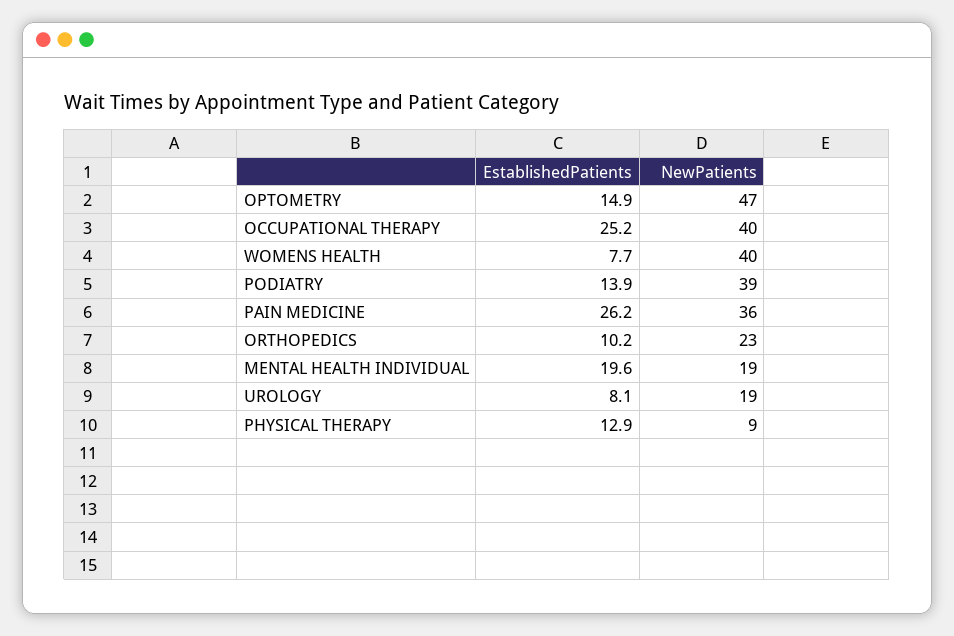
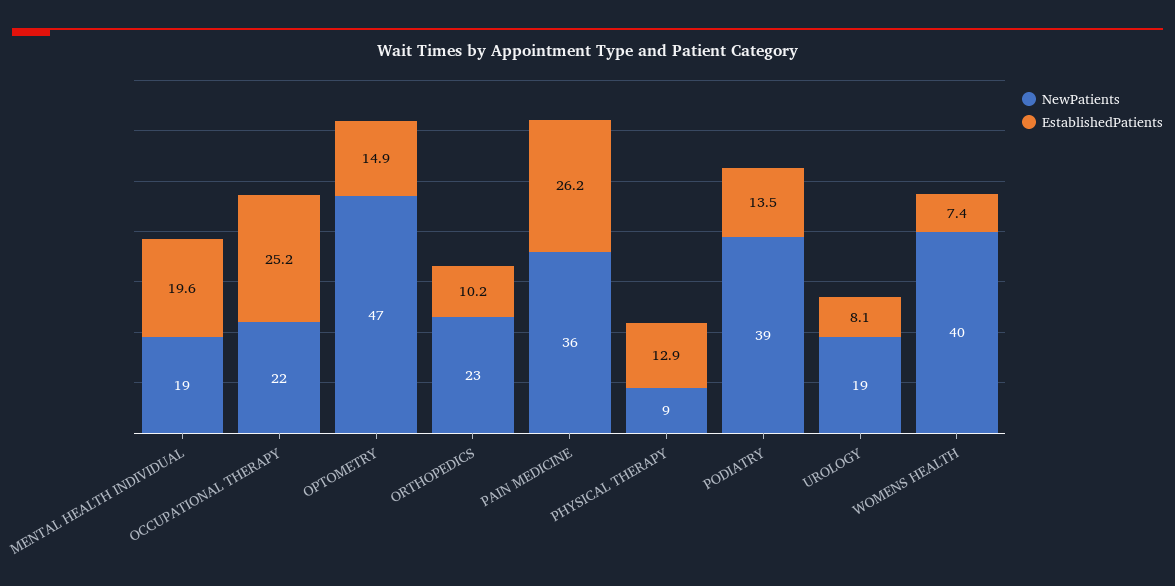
NewPatients, OCCUPATIONAL THERAPY: 40 -> 22
EstablishedPatients, WOMENS HEALTH: 7.7 -> 7.4
EstablishedPatients, PODIATRY: 13.9 -> 13.5

